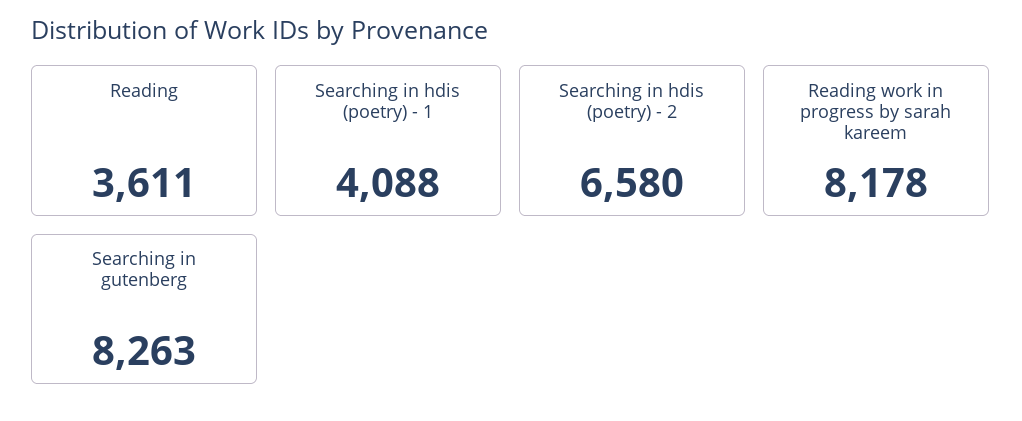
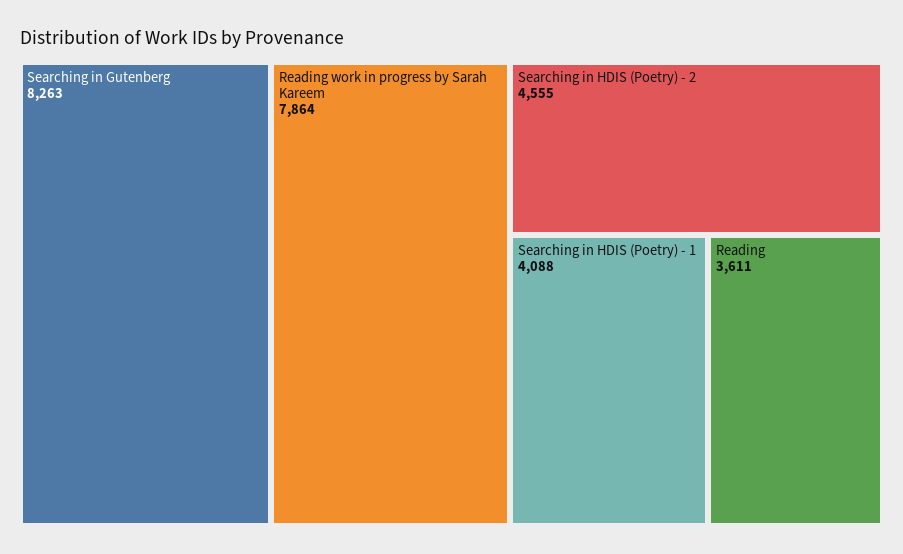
Searching in hdis (poetry) - 2: 6580 -> 4555
Reading work in progress by sarah kareem: 8178 -> 7864

